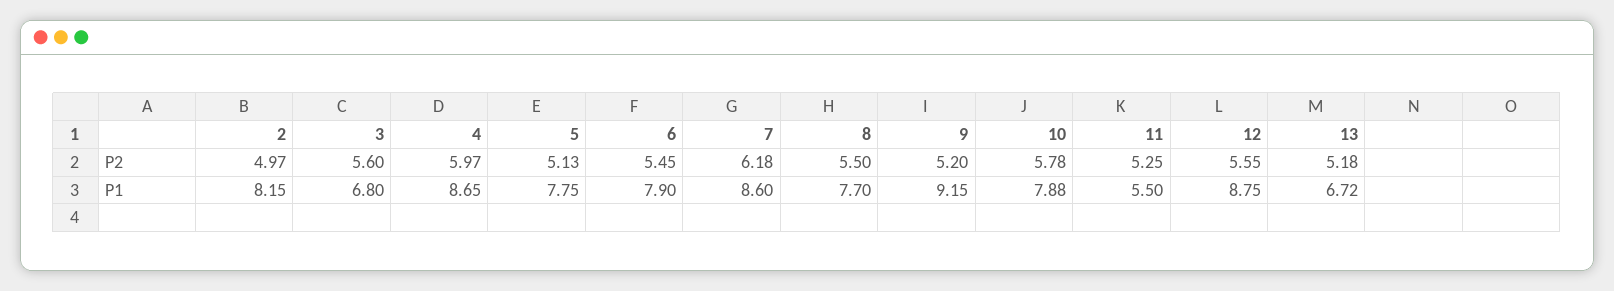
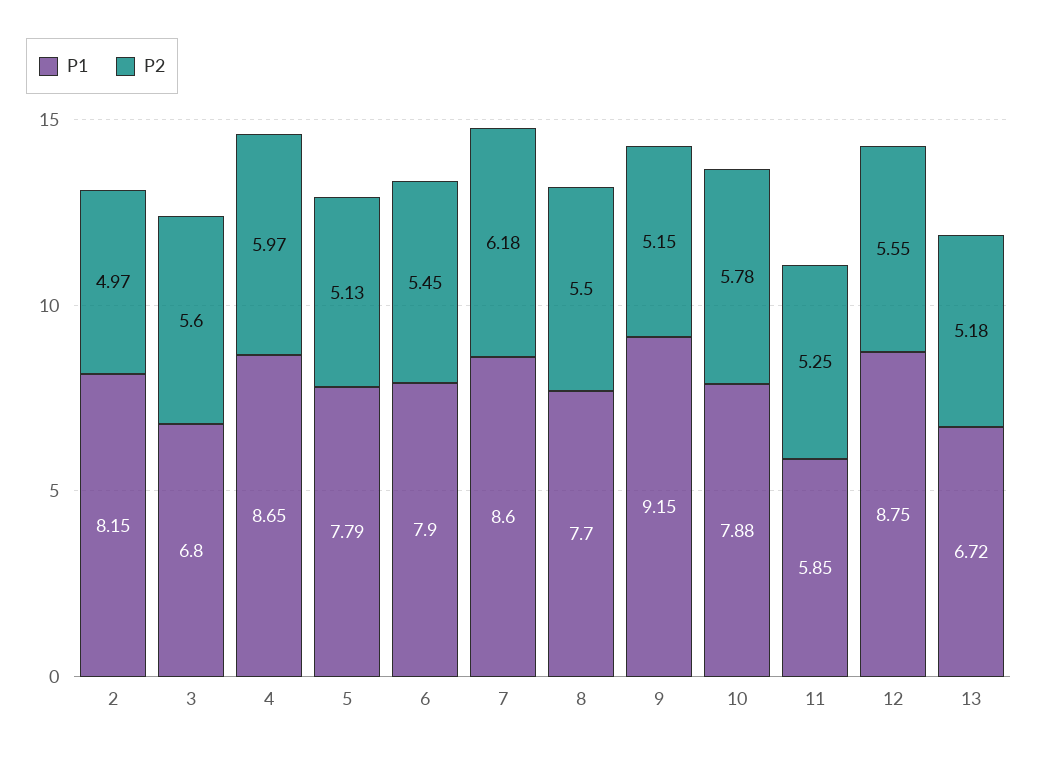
P2, 9: 5.2 -> 5.15
P1, 5: 7.75 -> 7.79
P1, 11: 5.5 -> 5.85

